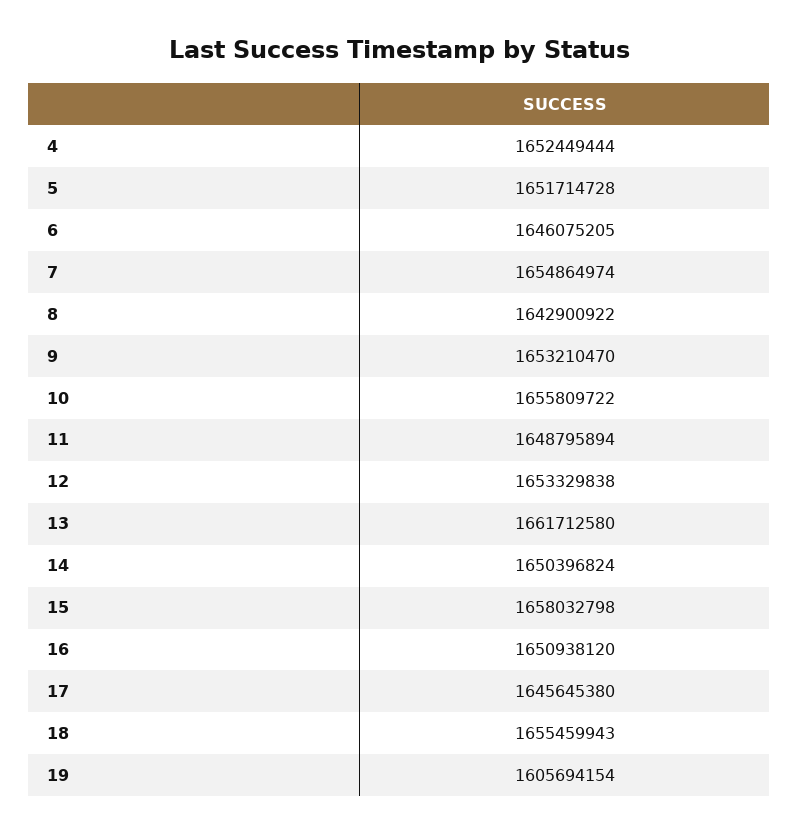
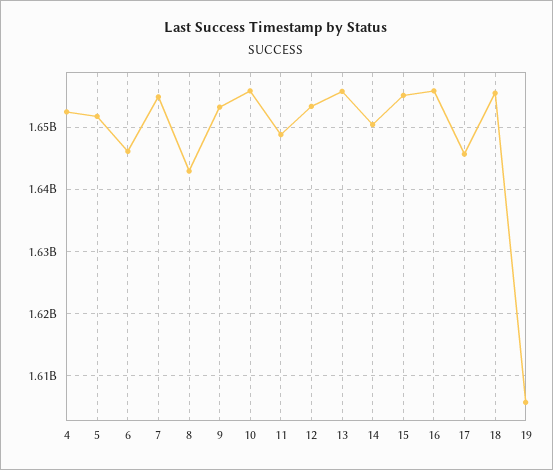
13: 1661712580 -> 1656000000
15: 1658032798 -> 1655000000
16: 1650938120 -> 1656000000

